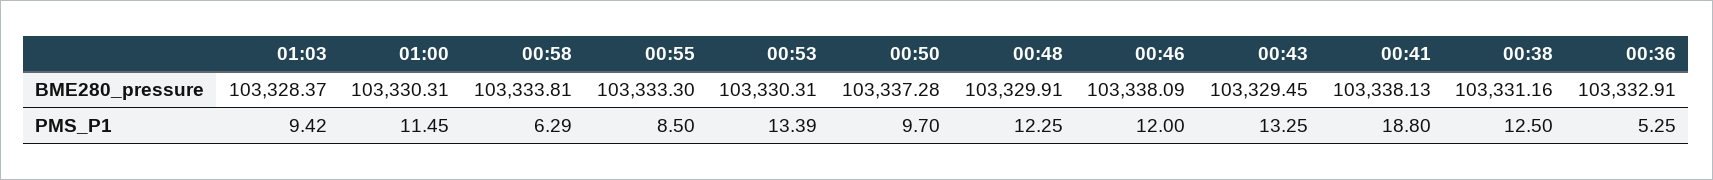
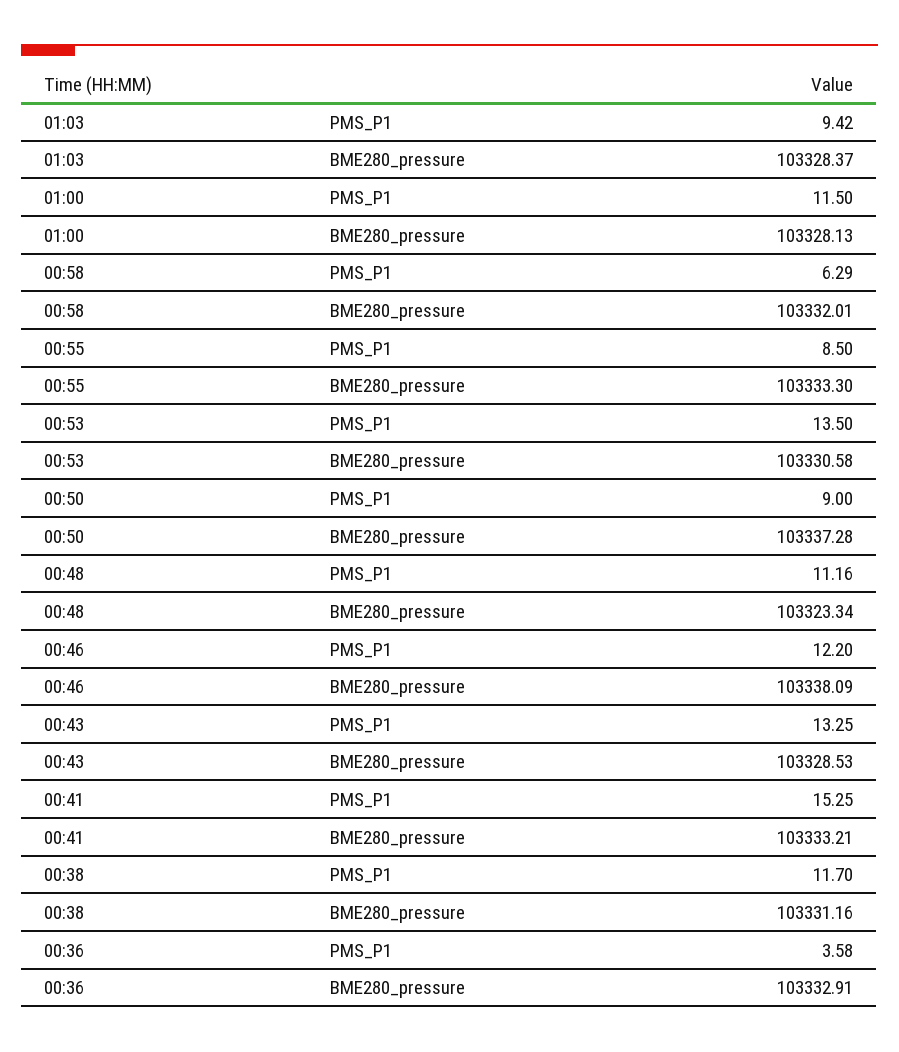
01:00, BME280_pressure: 103330.31 -> 103328.13
00:58, BME280_pressure: 103333.81 -> 103332.01
00:53, BME280_pressure: 103330.31 -> 103330.58
00:48, BME280_pressure: 103329.91 -> 103323.34
00:43, BME280_pressure: 103329.45 -> 103328.53
00:41, BME280_pressure: 103338.13 -> 103333.21
01:00, PMS_P1: 11.45 -> 11.5
00:53, PMS_P1: 13.39 -> 13.5
00:50, PMS_P1: 9.7 -> 9
00:48, PMS_P1: 12.25 -> 11.16
00:46, PMS_P1: 12 -> 12.2
00:41, PMS_P1: 18.8 -> 15.25
00:38, PMS_P1: 12.5 -> 11.7
00:36, PMS_P1: 5.25 -> 3.58

